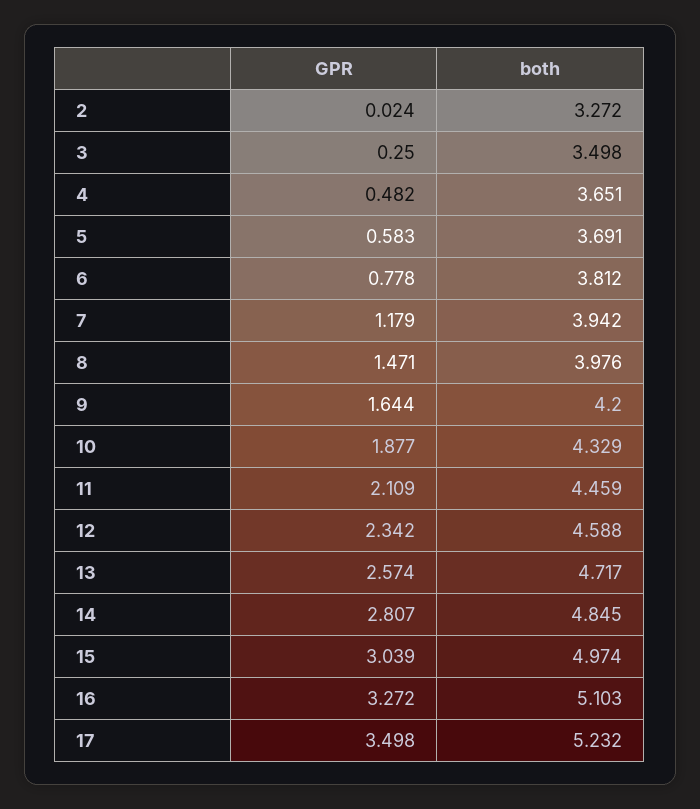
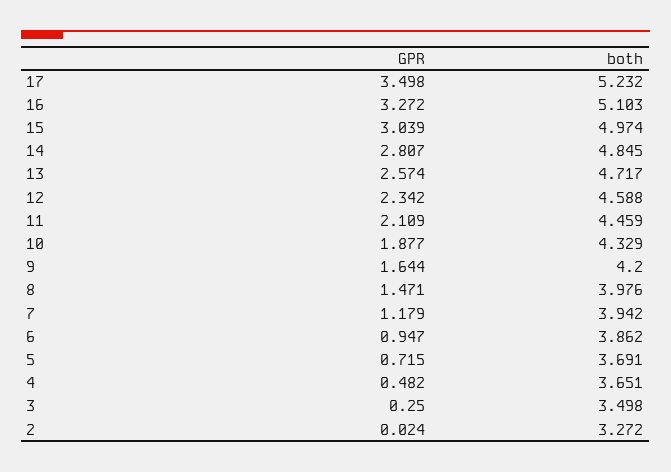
GPR, 5: 0.583 -> 0.715
GPR, 6: 0.778 -> 0.947
both, 6: 3.812 -> 3.862

